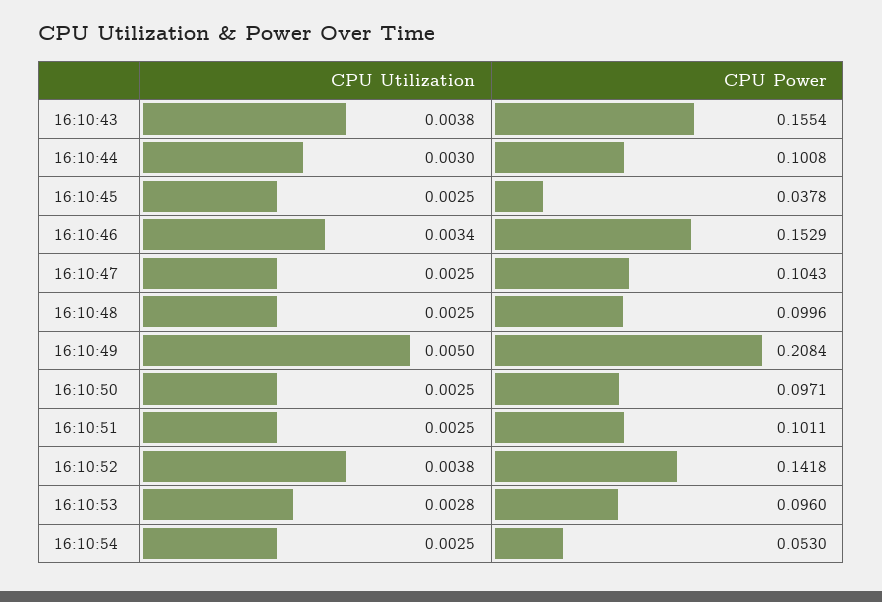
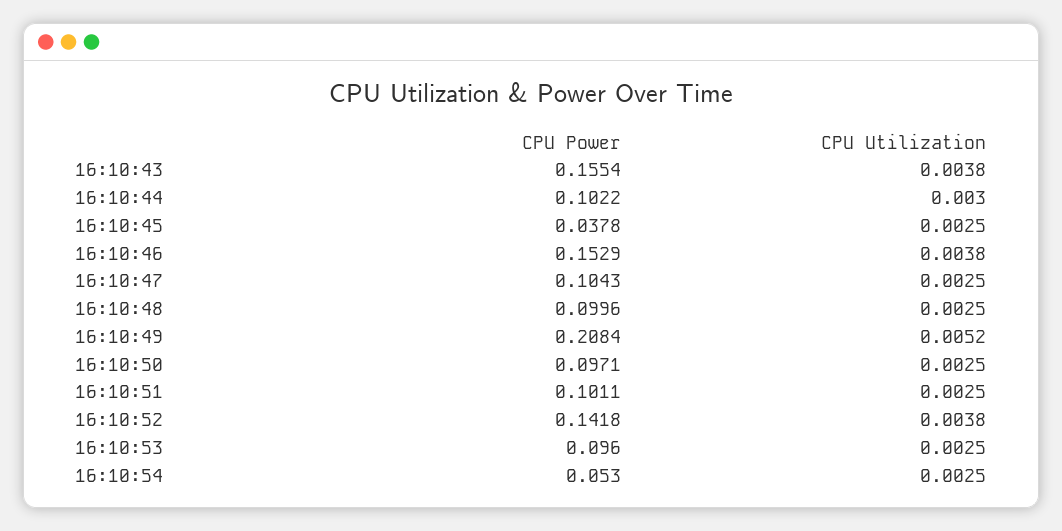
CPU Power, 16:10:44: 0.1008 -> 0.1022
CPU Utilization, 16:10:46: 0.0034 -> 0.0038
CPU Utilization, 16:10:49: 0.005 -> 0.0052
CPU Utilization, 16:10:53: 0.0028 -> 0.0025

